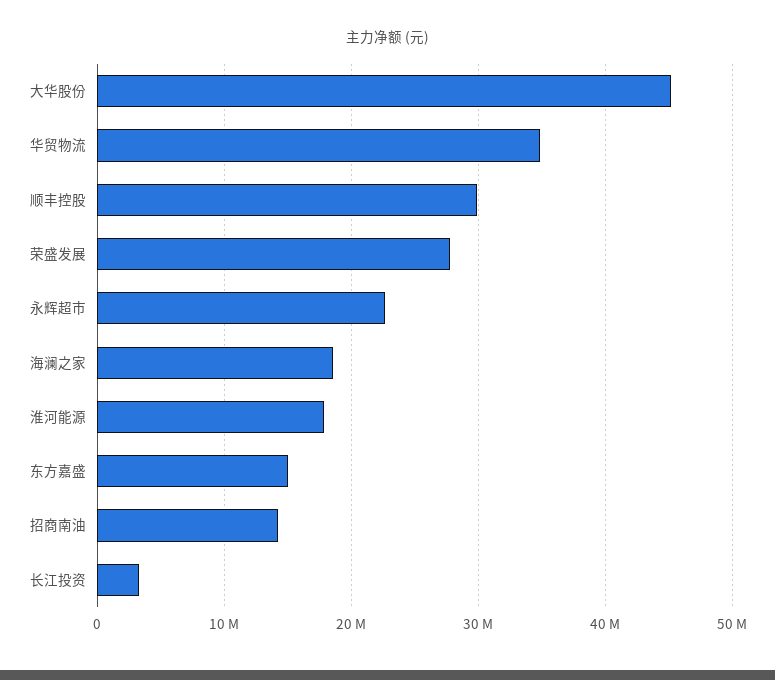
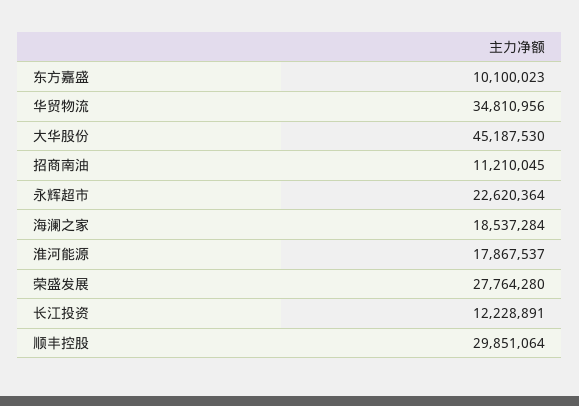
东方嘉盛: 15000000 -> 10100023
招商南油: 14000000 -> 11210045
长江投资: 3000000 -> 12228891

